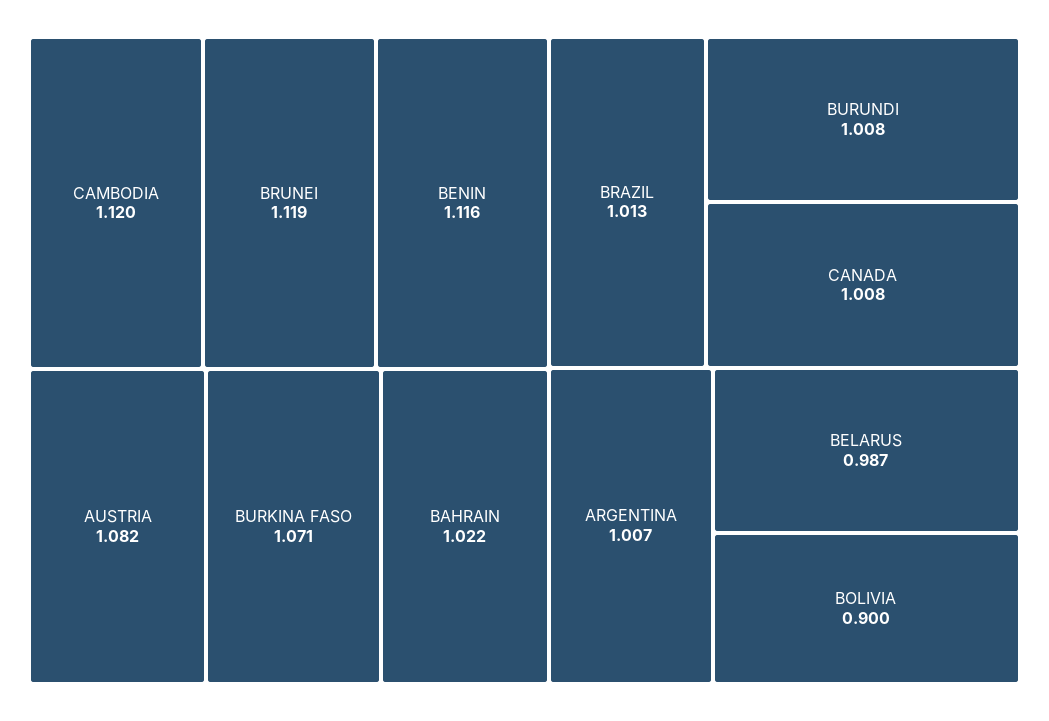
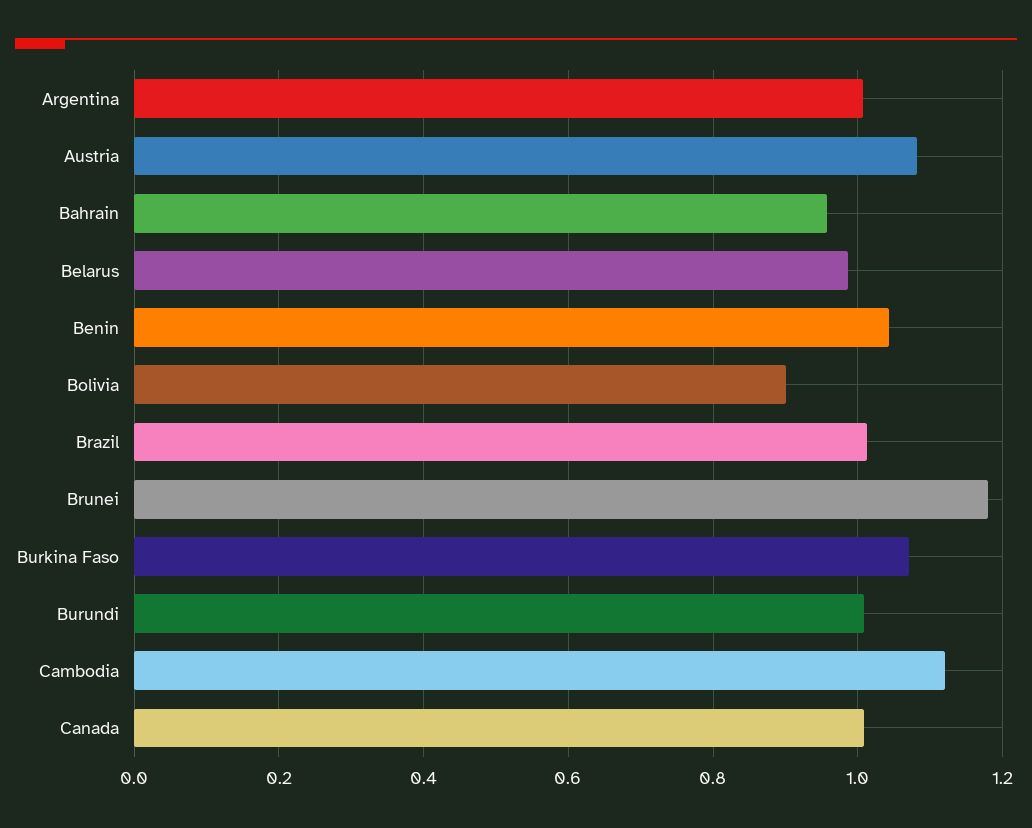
BRUNEI: 1.119 -> 1.18
BENIN: 1.116 -> 1.04
BAHRAIN: 1.022 -> 0.96

